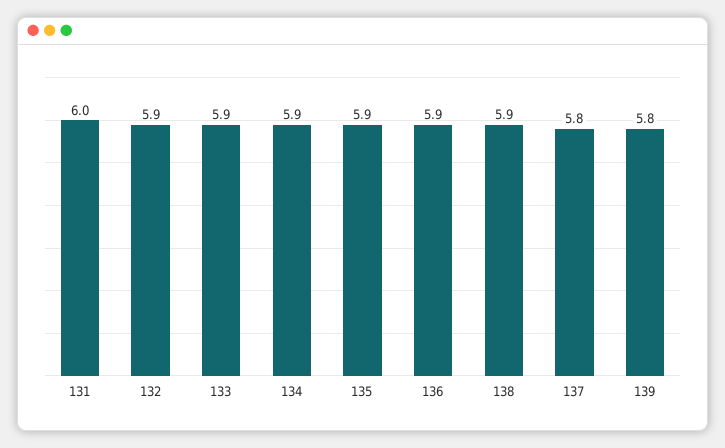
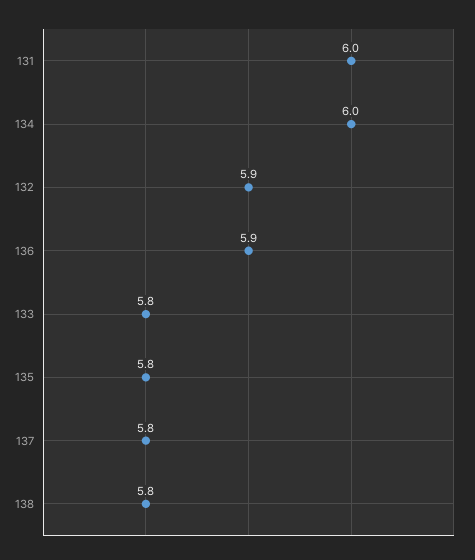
133: 5.9 -> 5.8
134: 5.9 -> 6
135: 5.9 -> 5.8
138: 5.9 -> 5.8
139: 5.8 -> none

